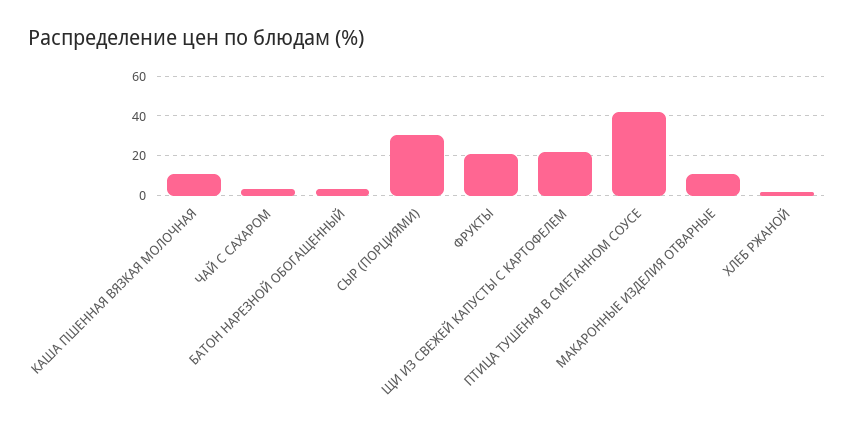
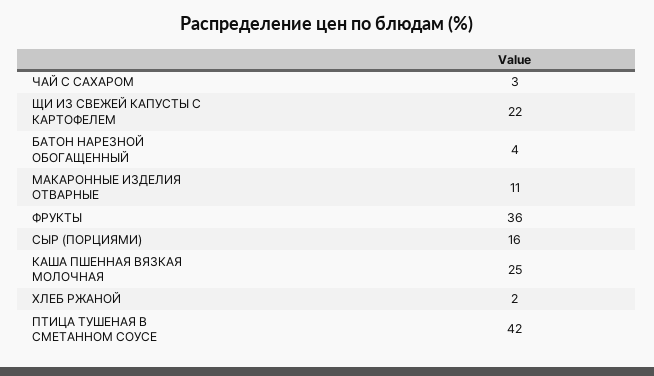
КАША ПШЕННАЯ ВЯЗКАЯ МОЛОЧНАЯ: 10 -> 25
СЫР (ПОРЦИЯМИ): 30 -> 16
ФРУКТЫ: 20 -> 36

